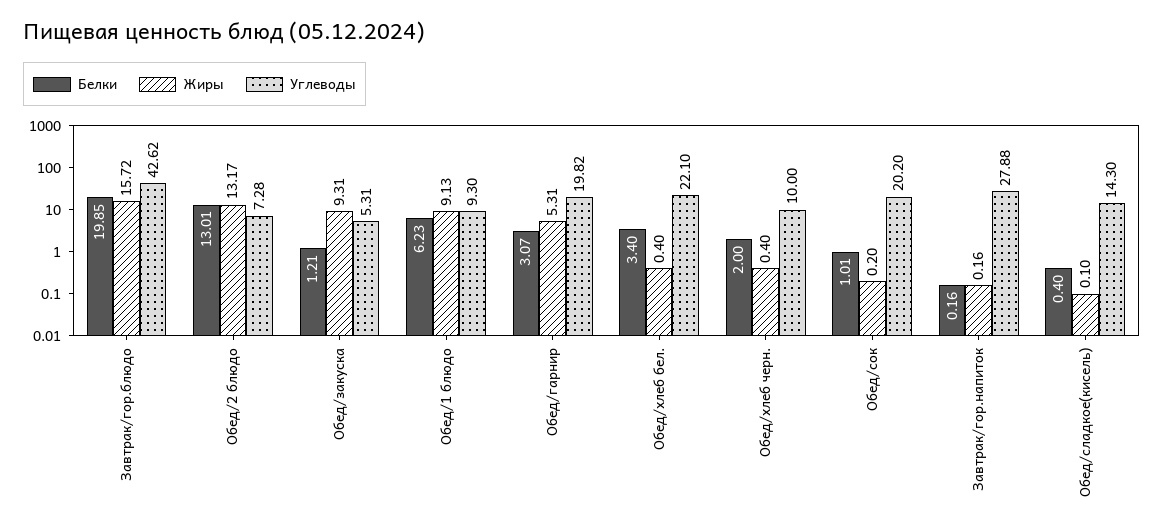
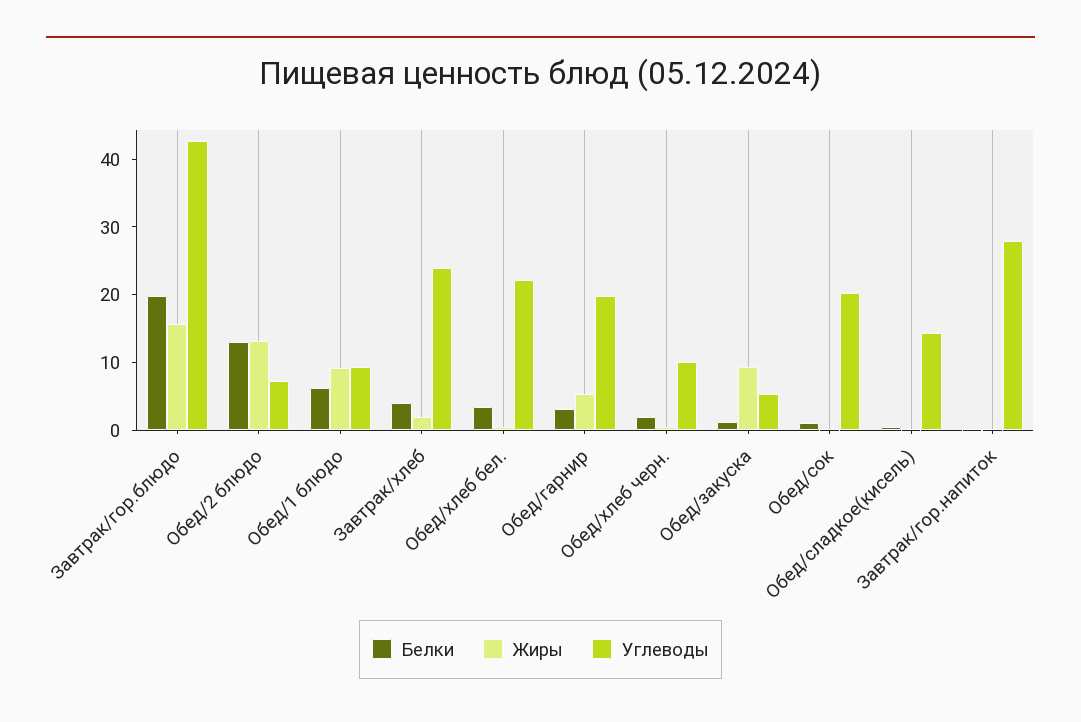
Белки, Завтрак/хлеб: none -> 4
Жиры, Завтрак/хлеб: none -> 2
Углеводы, Завтрак/хлеб: none -> 24

